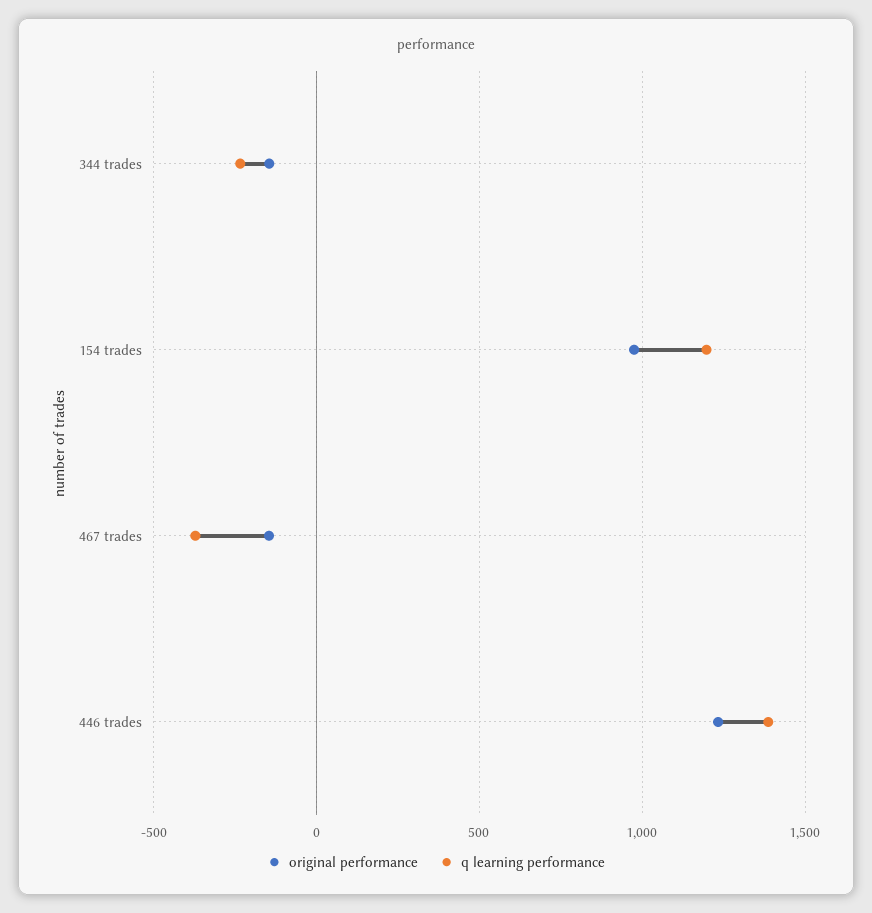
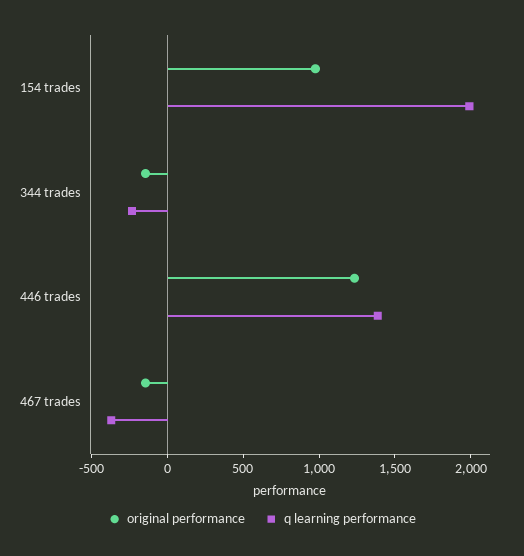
q learning performance, 154 trades: 1200 -> 2000

